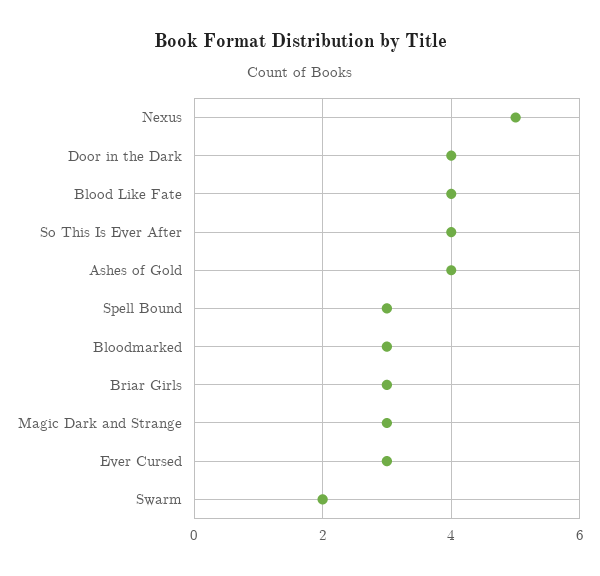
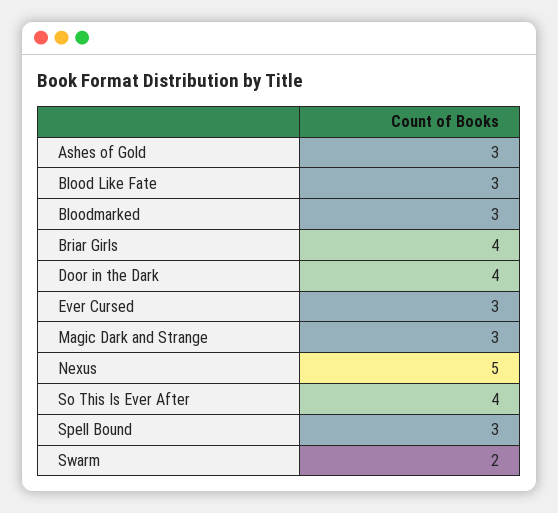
Blood Like Fate: 4 -> 3
Ashes of Gold: 4 -> 3
Briar Girls: 3 -> 4

